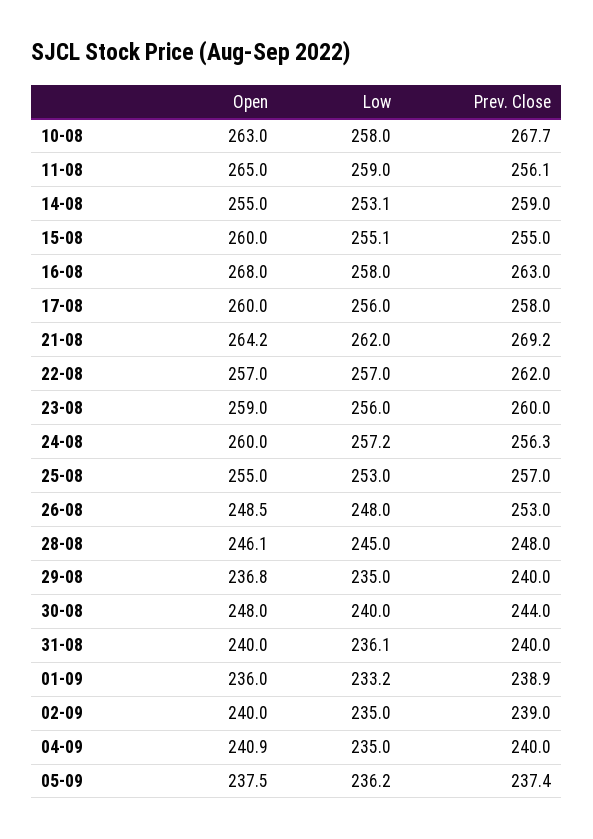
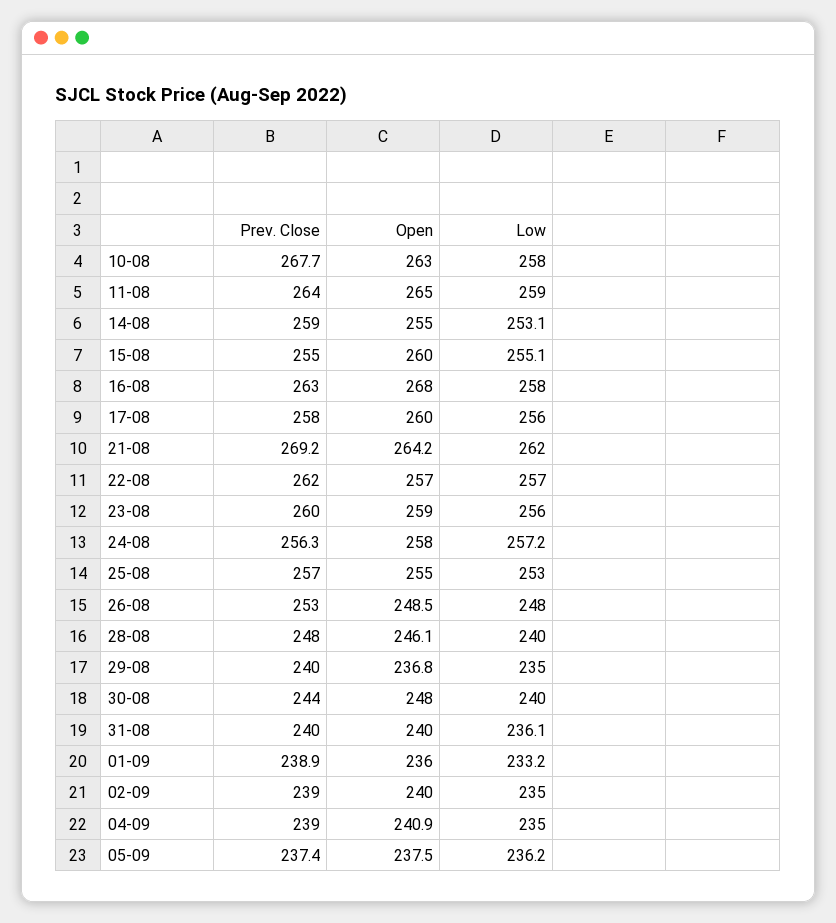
Prev. Close, 11-08: 256.1 -> 264
Open, 24-08: 260 -> 258
Low, 28-08: 245 -> 240
Prev. Close, 04-09: 240 -> 239

